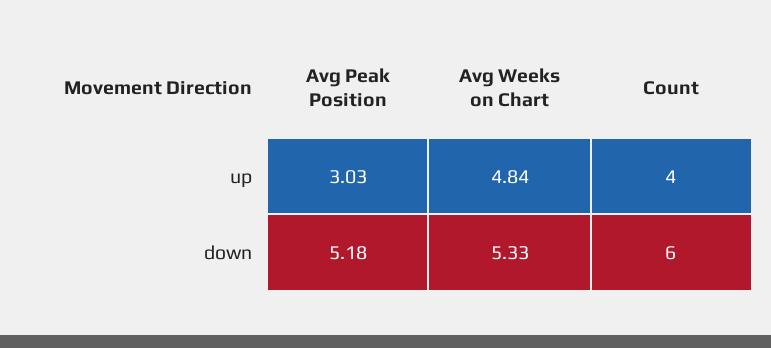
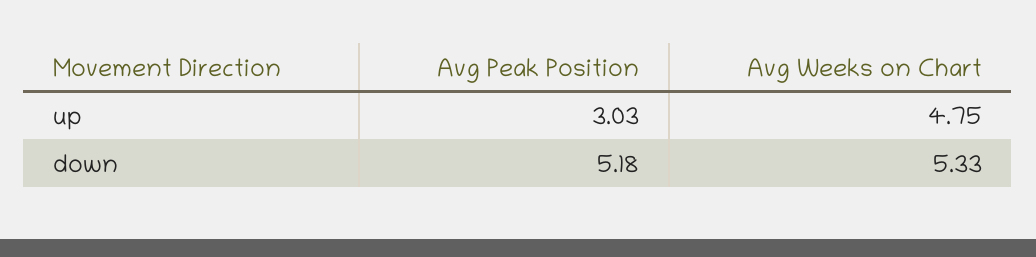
Avg Weeks on Chart, up: 4.84 -> 4.75
Count, up: 4 -> none
Count, down: 6 -> none

